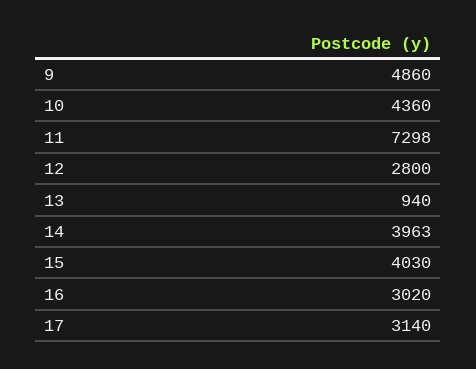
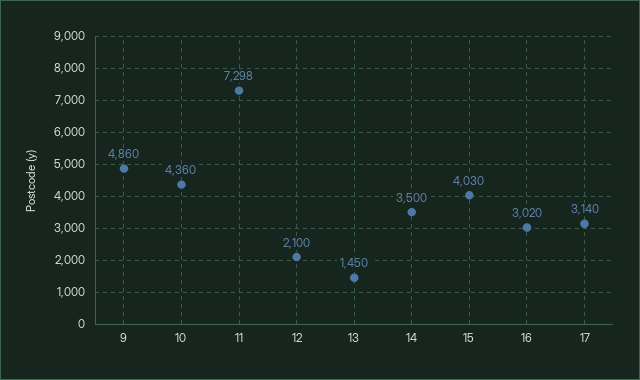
12: 2800 -> 2100
13: 940 -> 1450
14: 3963 -> 3500

